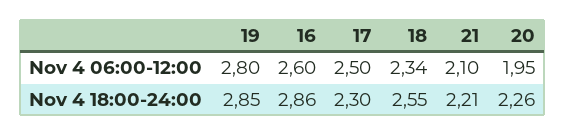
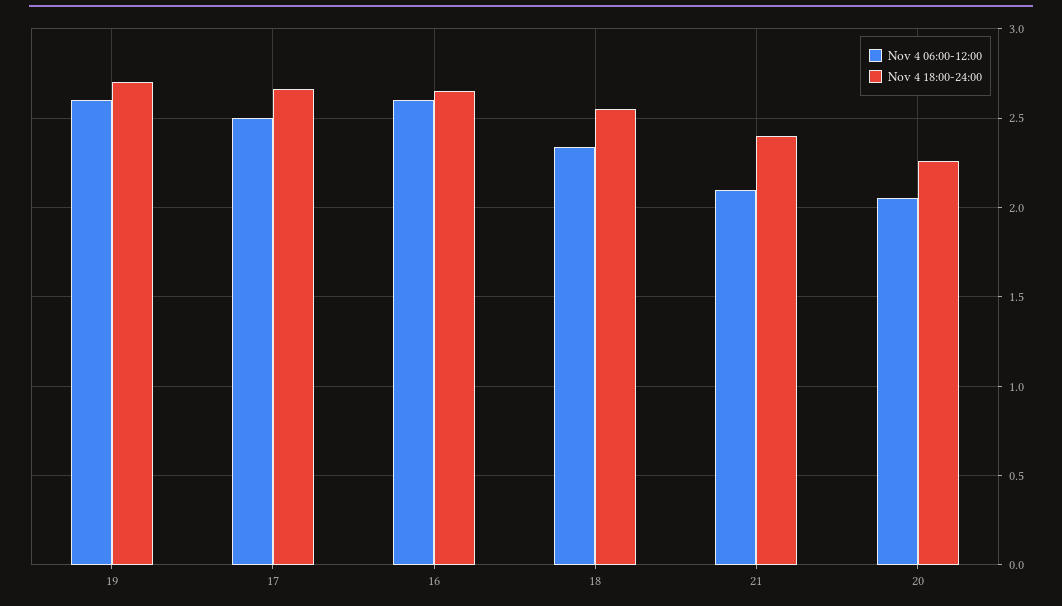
Nov 4 06:00-12:00, 19: 2.8 -> 2.6
Nov 4 06:00-12:00, 20: 1.95 -> 2.05
Nov 4 18:00-24:00, 19: 2.85 -> 2.7
Nov 4 18:00-24:00, 16: 2.86 -> 2.65
Nov 4 18:00-24:00, 17: 2.3 -> 2.65
Nov 4 18:00-24:00, 21: 2.21 -> 2.4

